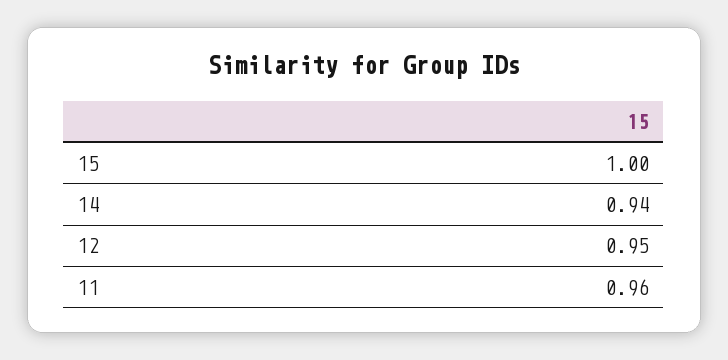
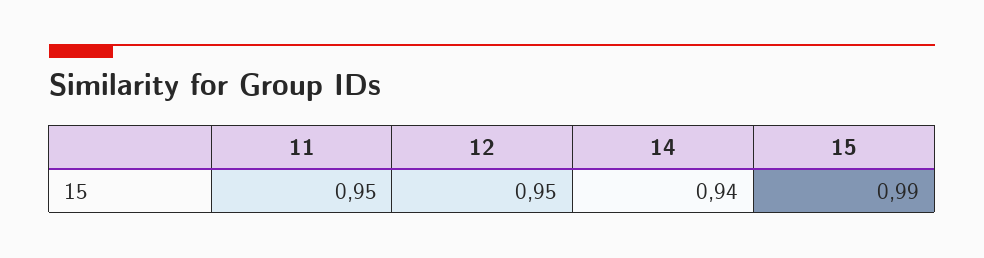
15: 1 -> 0.99
11: 0.96 -> 0.95

